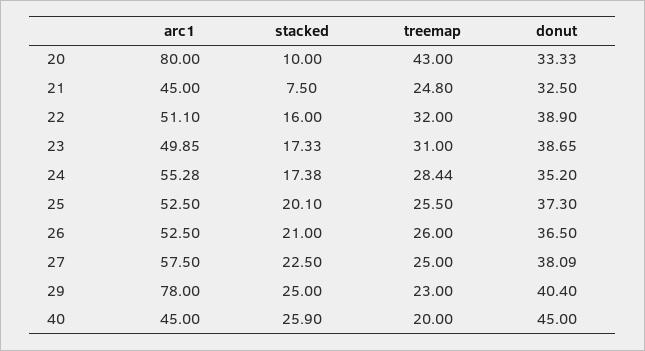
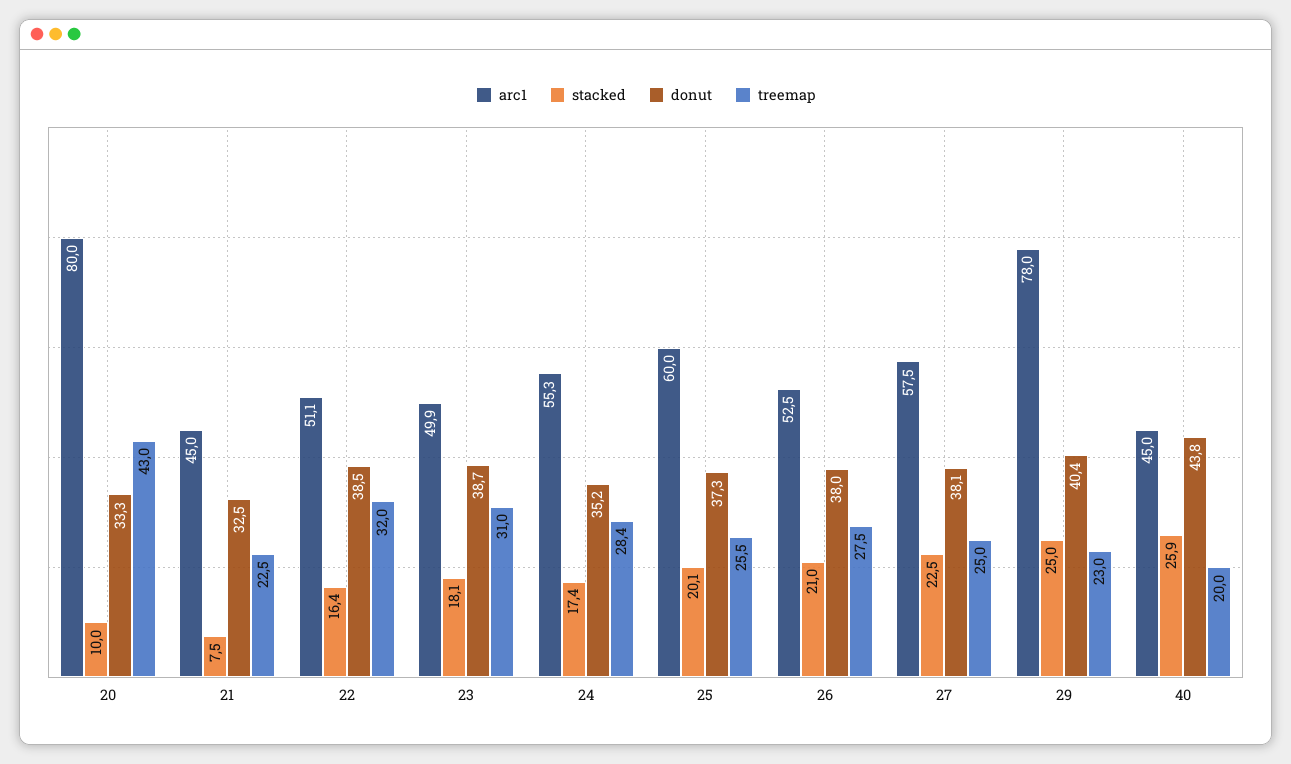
treemap, 21: 24.8 -> 22.5
stacked, 22: 16 -> 16.4
donut, 22: 38.9 -> 38.5
stacked, 23: 17.33 -> 18.1
arc1, 25: 52.5 -> 60
treemap, 26: 26 -> 27.5
donut, 26: 36.5 -> 38
donut, 40: 45 -> 43.8

